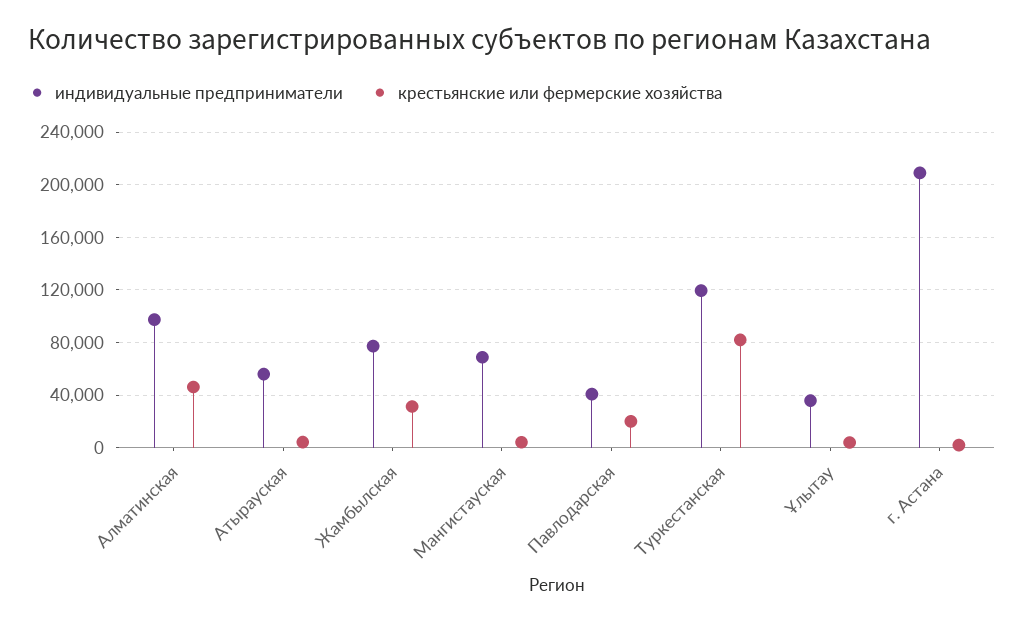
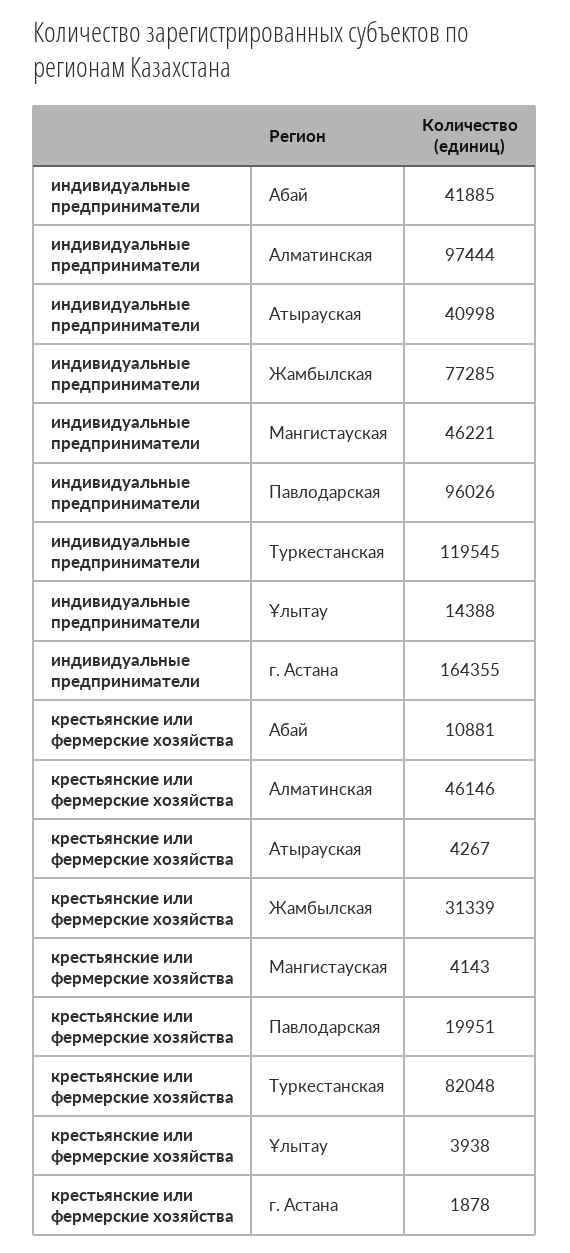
индивидуальные предприниматели, Атырауская: 55000 -> 40998
индивидуальные предприниматели, Мангистауская: 70000 -> 46221
индивидуальные предприниматели, Павлодарская: 40000 -> 96026
индивидуальные предприниматели, Ұлытау: 35000 -> 14388
индивидуальные предприниматели, г. Астана: 210000 -> 164355
индивидуальные предприниматели, Абай: none -> 41885
крестьянские или фермерские хозяйства, Абай: none -> 10881

